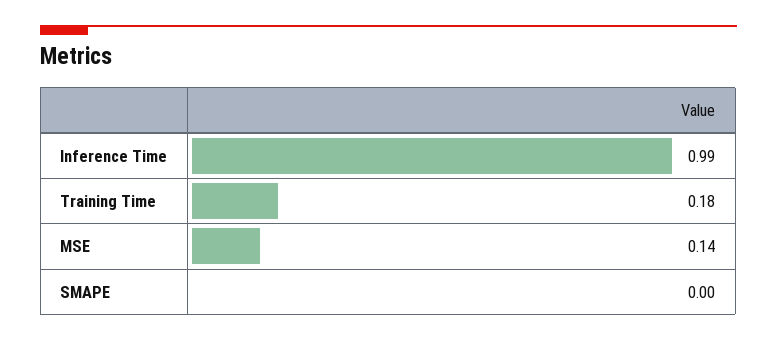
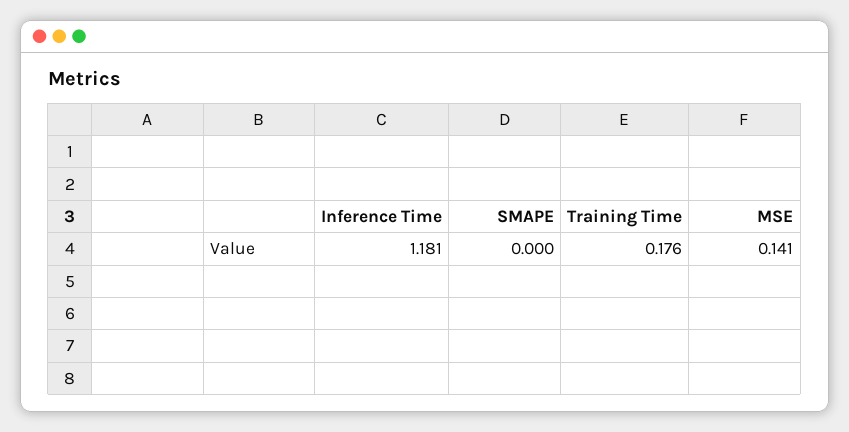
Inference Time: 0.99 -> 1.181

